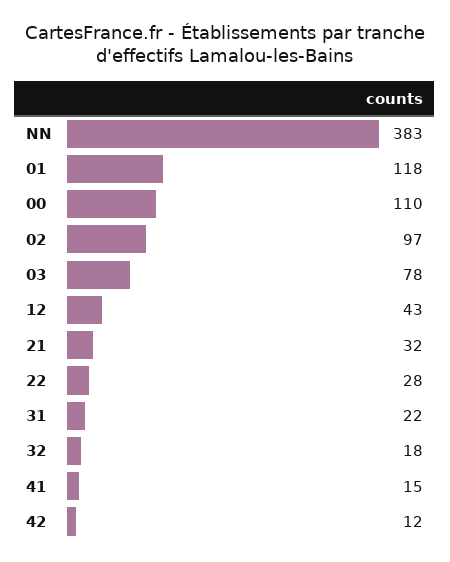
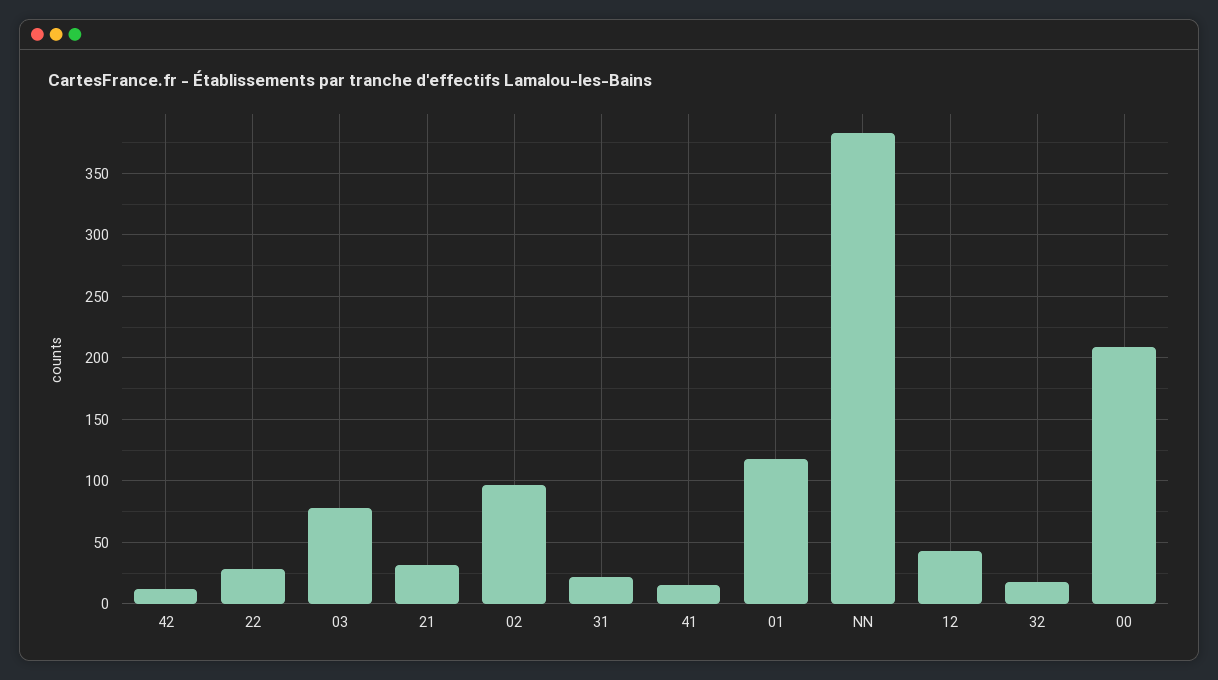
00: 110 -> 210

